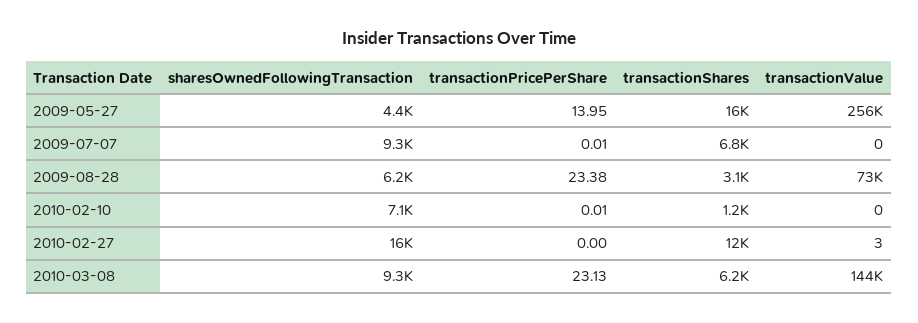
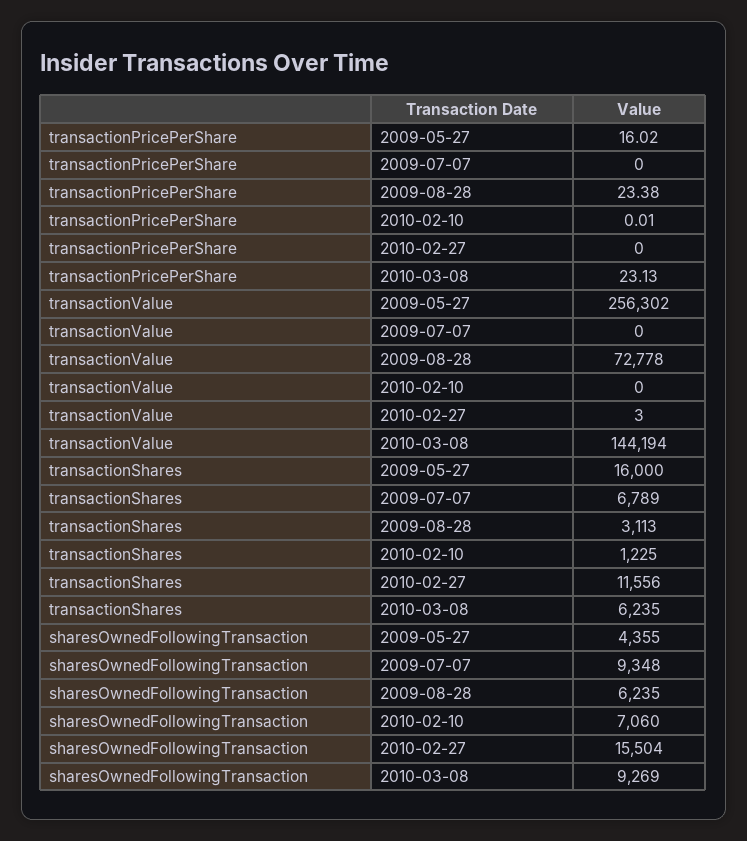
transactionPricePerShare, 2009-05-27: 13.95 -> 16.02
transactionPricePerShare, 2009-07-07: 0.01 -> 0

